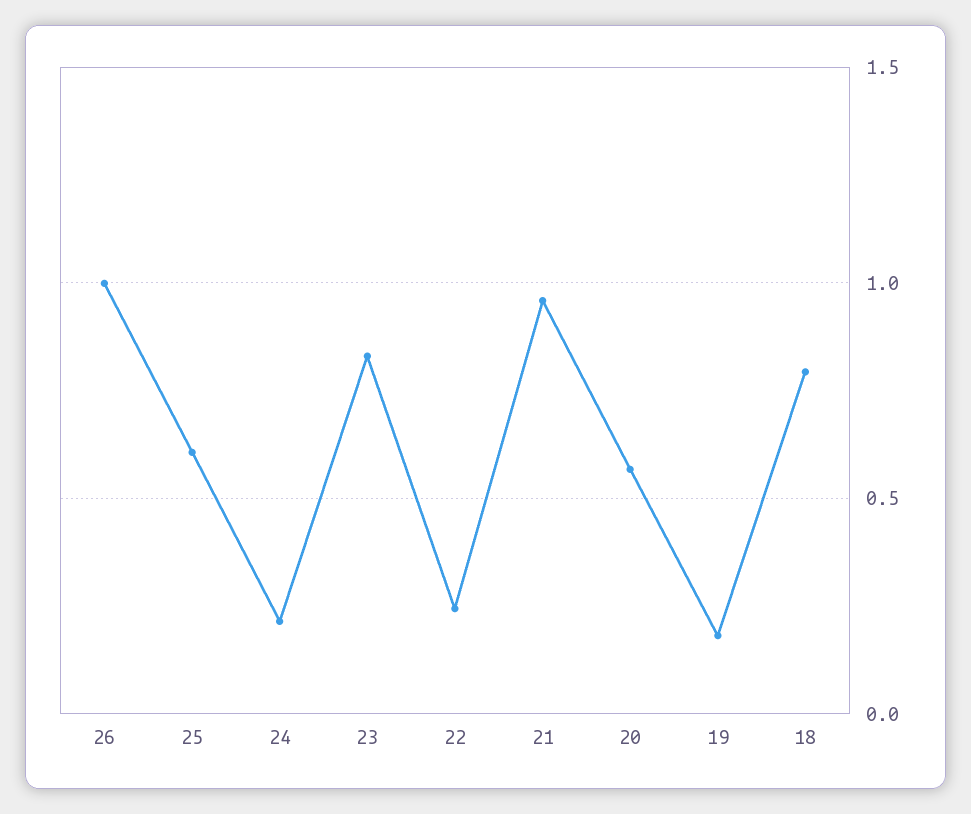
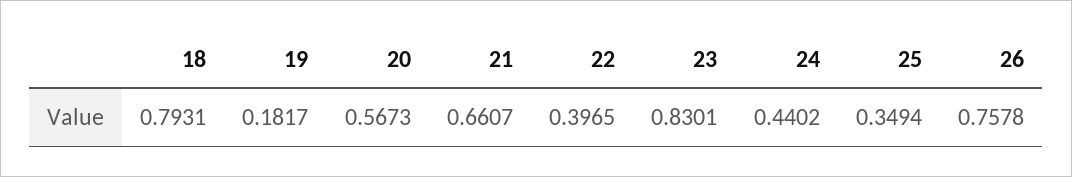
26: 1 -> 0.7578
25: 0.6 -> 0.3494
24: 0.2 -> 0.4402
22: 0.25 -> 0.3965
21: 0.95 -> 0.6607

